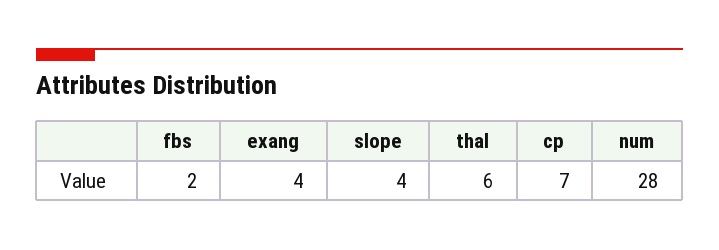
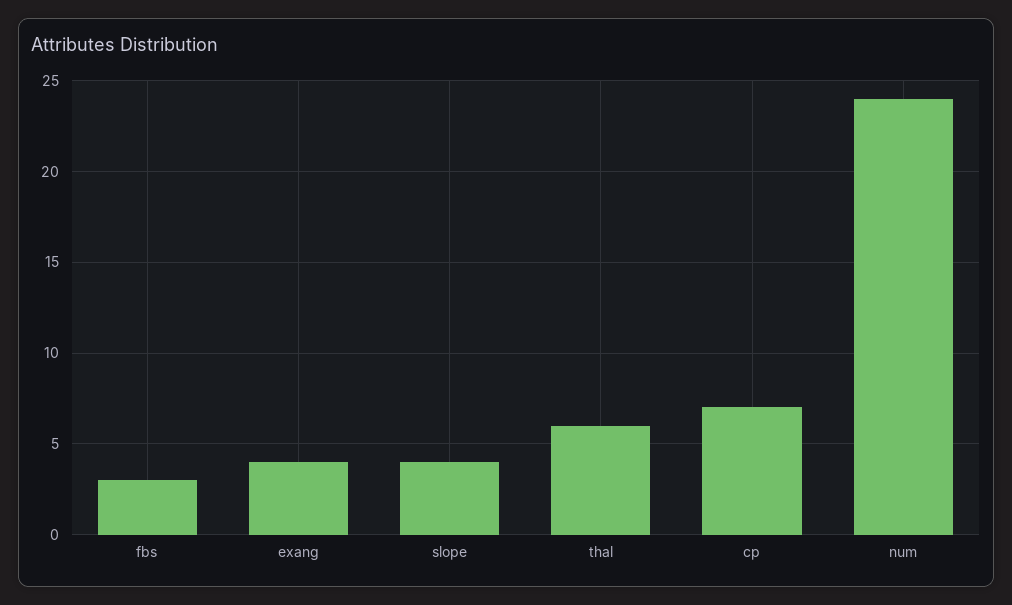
fbs: 2 -> 3
num: 28 -> 24

